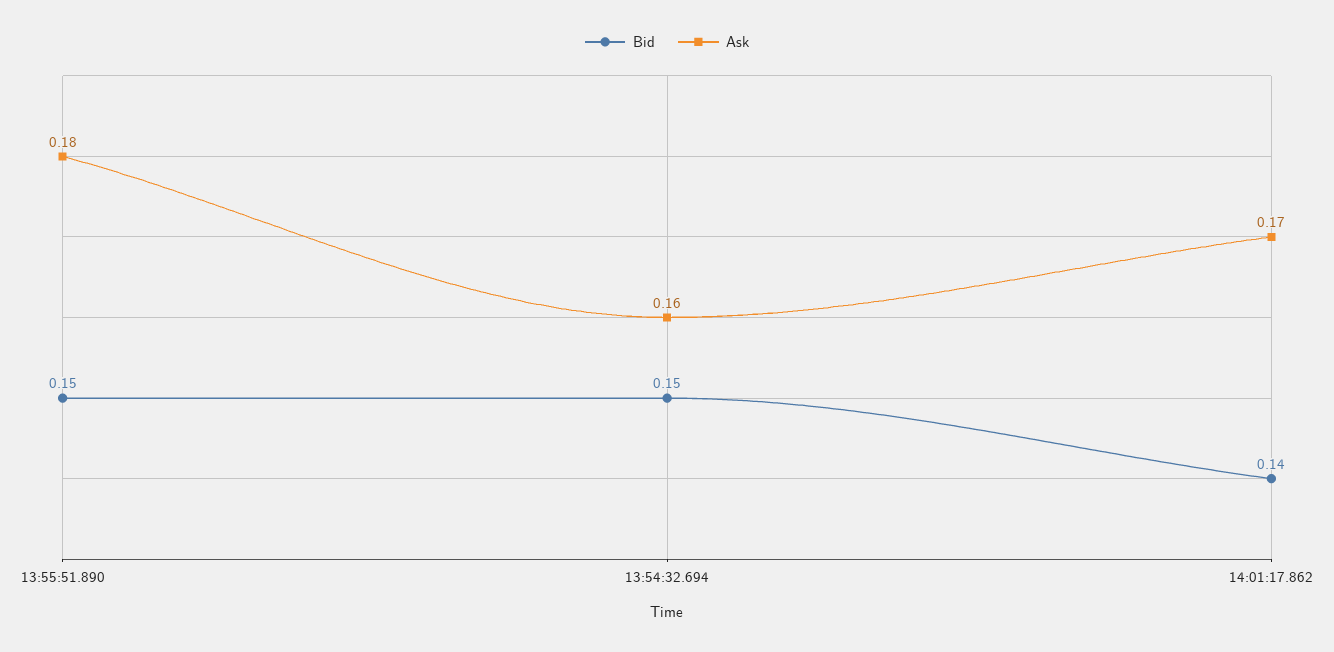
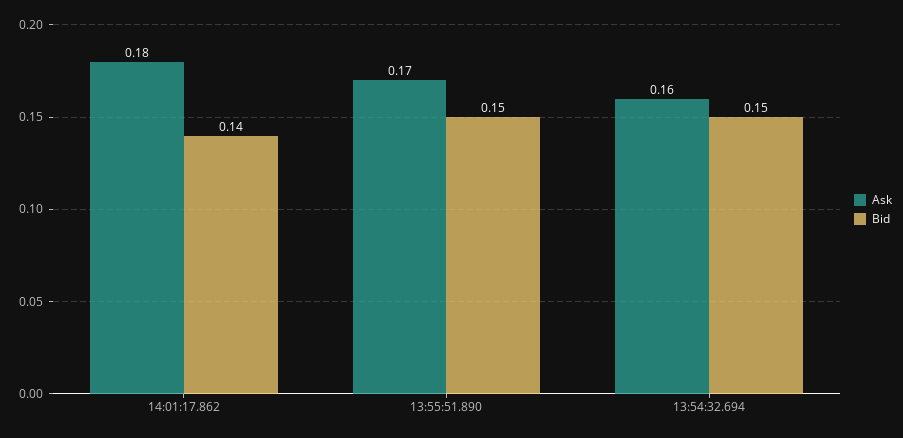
Ask, 13:55:51.890: 0.18 -> 0.17
Ask, 14:01:17.862: 0.17 -> 0.18

